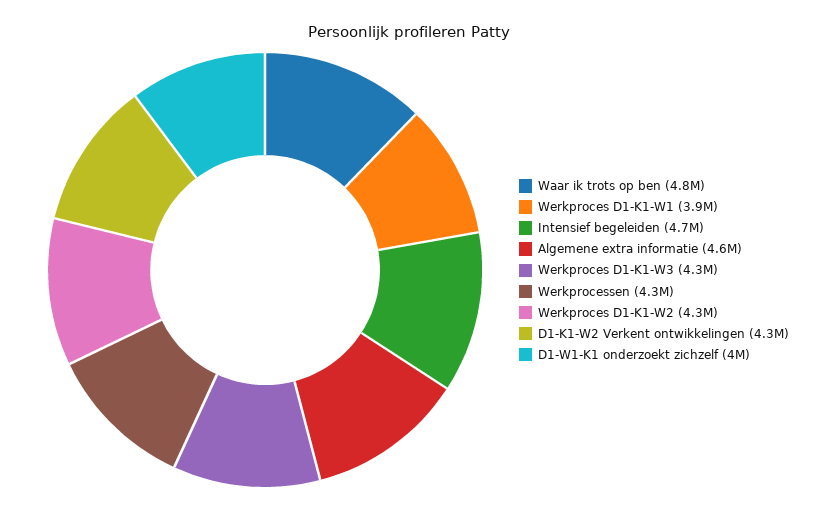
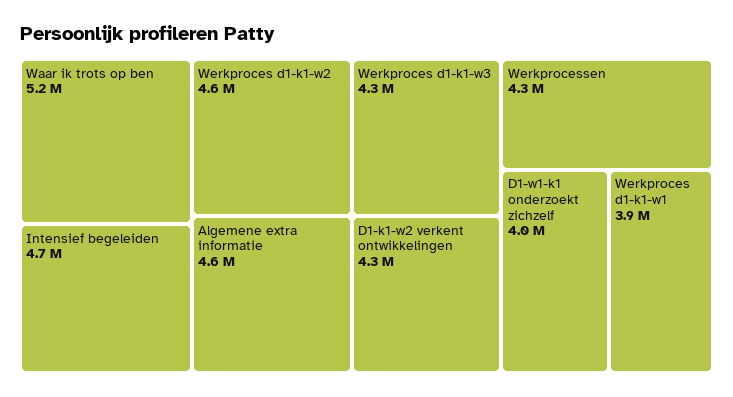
Waar ik trots op ben: 4800000 -> 5200000
Werkproces D1-K1-W2: 4300000 -> 4600000

